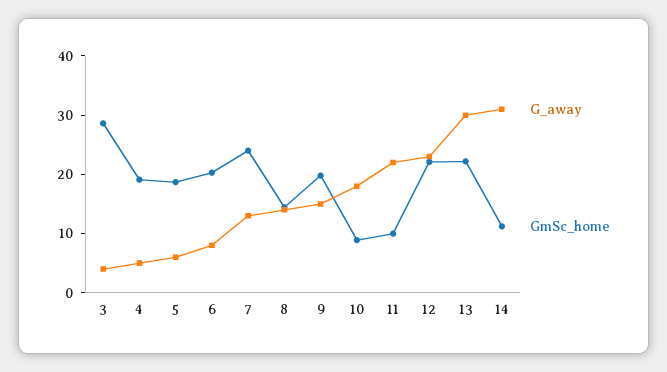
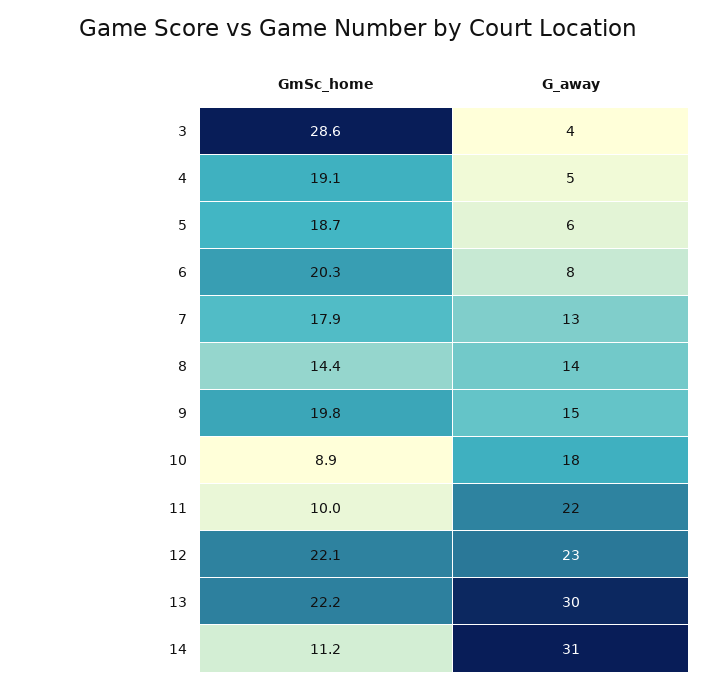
GmSc_home, 7: 24 -> 17.9

